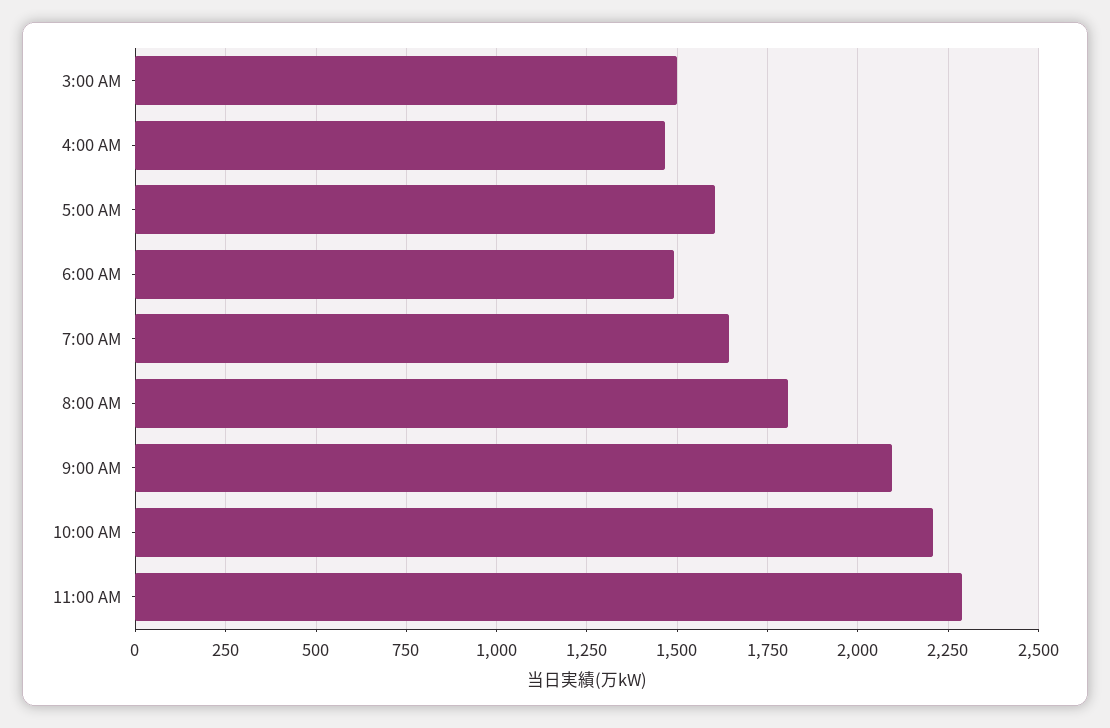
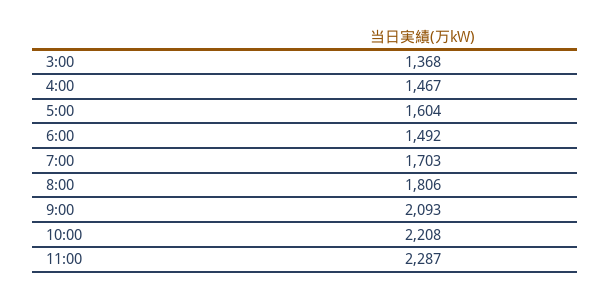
3:00 AM: 1500 -> 1368
7:00 AM: 1650 -> 1703

